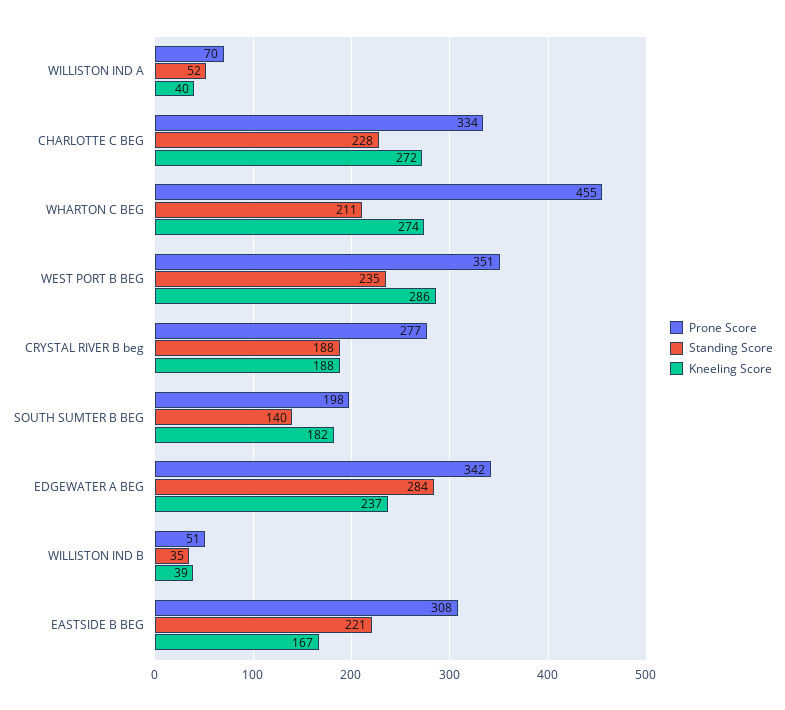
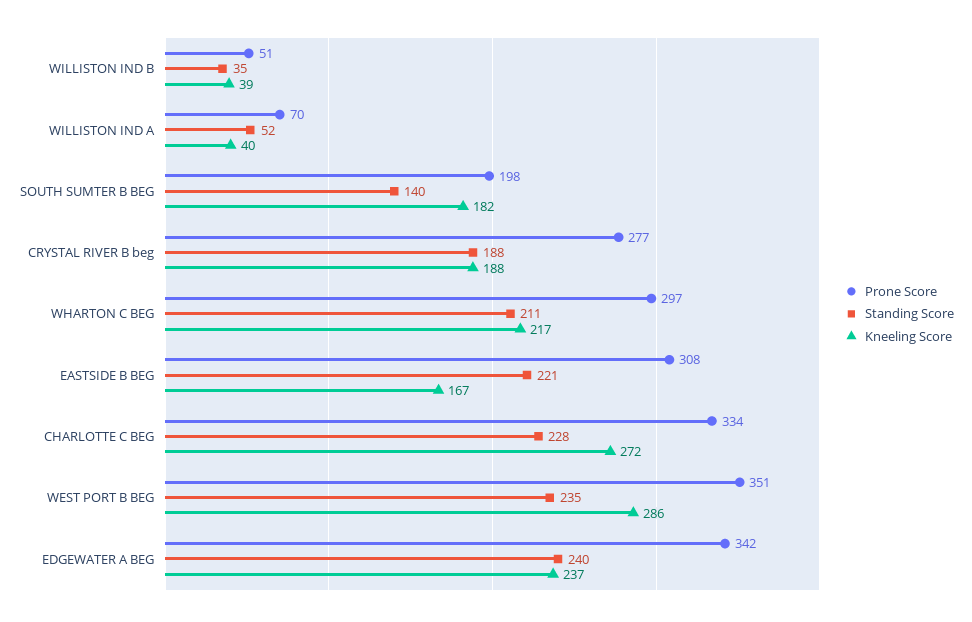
Prone Score, WHARTON C BEG: 455 -> 297
Kneeling Score, WHARTON C BEG: 274 -> 217
Standing Score, EDGEWATER A BEG: 284 -> 240

